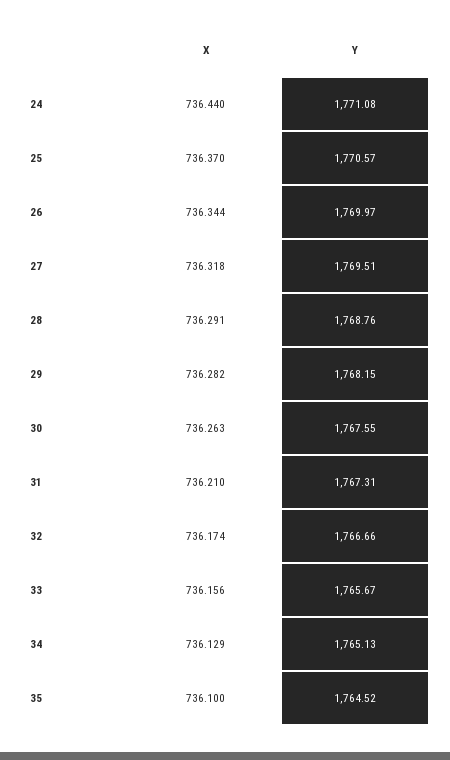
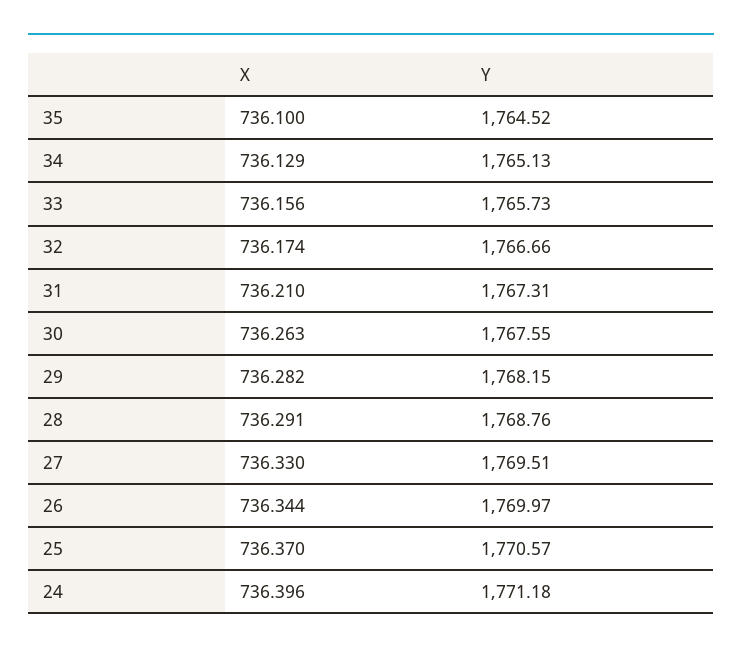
X, 24: 736.44 -> 736.396
Y, 24: 1771.08 -> 1771.18
X, 27: 736.318 -> 736.33
Y, 33: 1765.67 -> 1765.73

